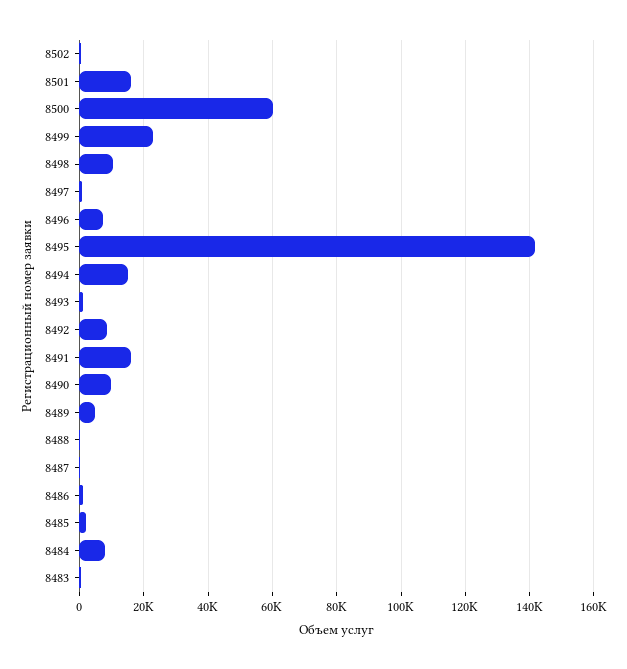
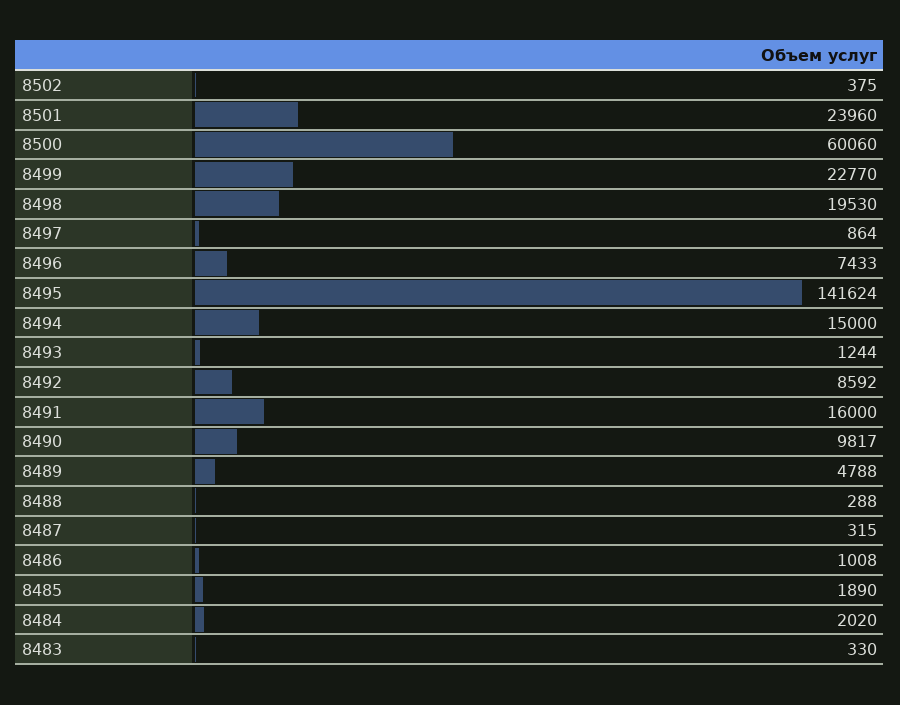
8501: 16000 -> 23960
8498: 10000 -> 19530
8484: 8000 -> 2020

